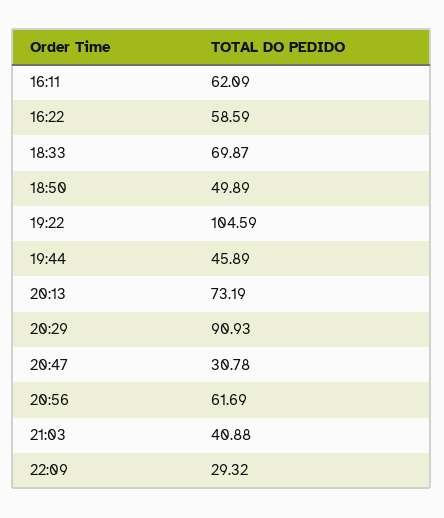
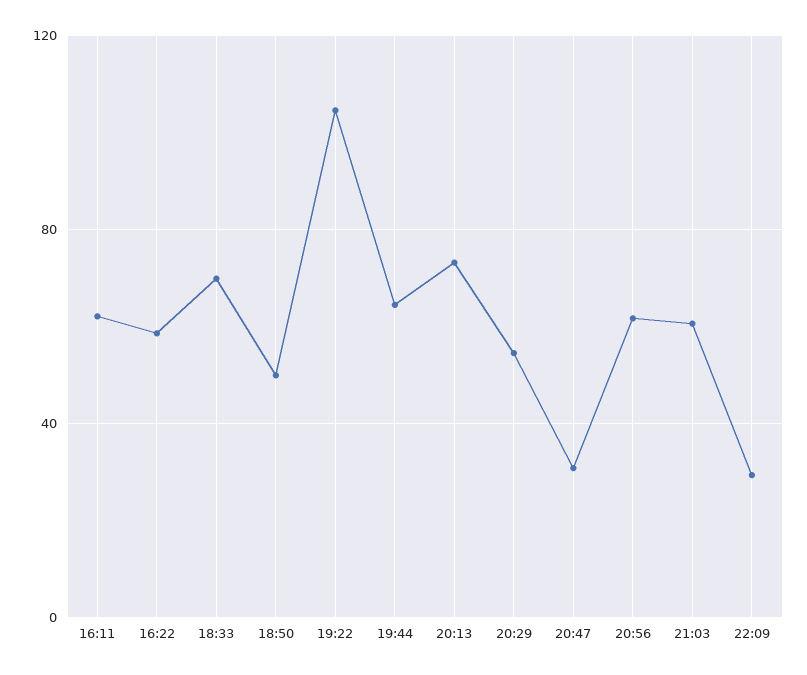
19:44: 45.89 -> 65
20:29: 90.93 -> 55
21:03: 40.88 -> 60

